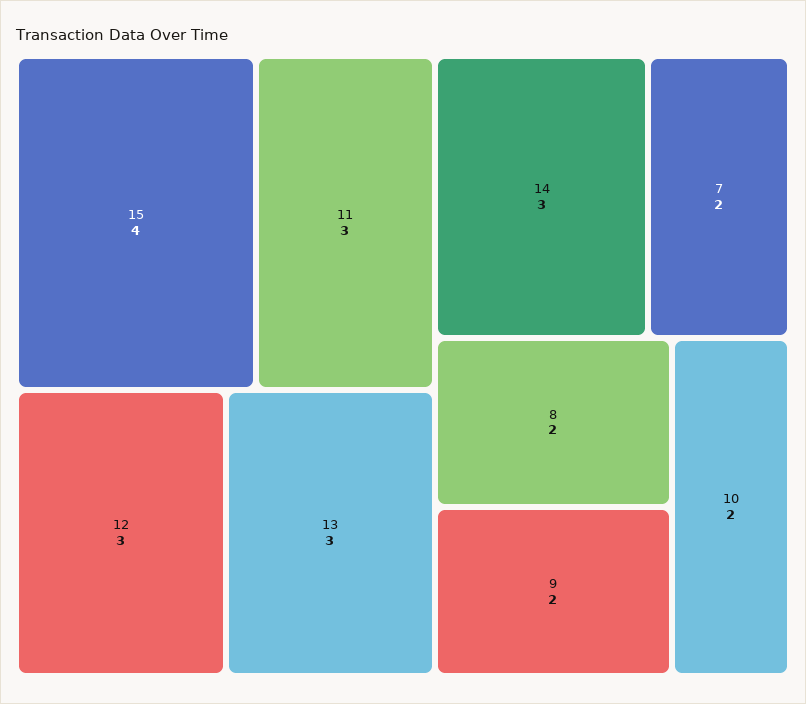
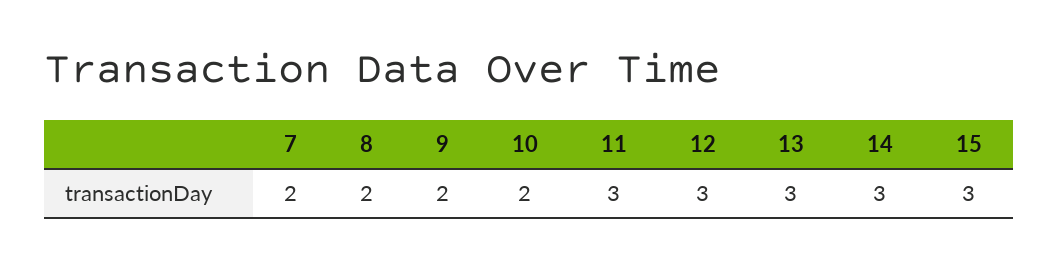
15: 4 -> 3

